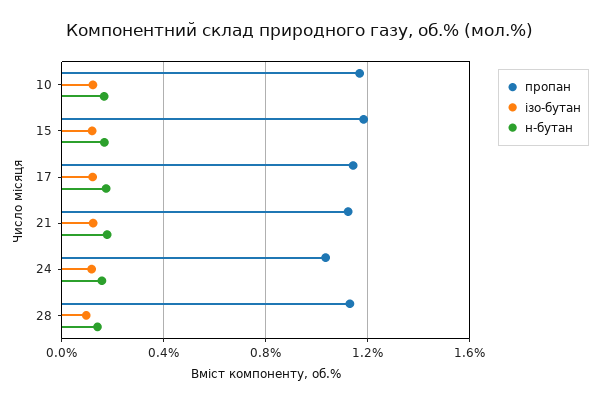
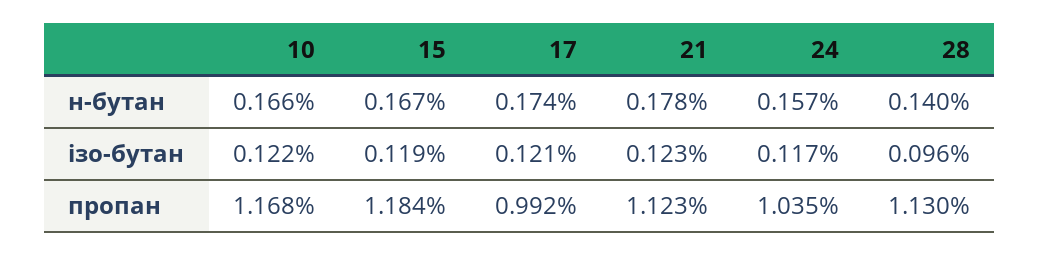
пропан, 17: 1.15 -> 0.992

